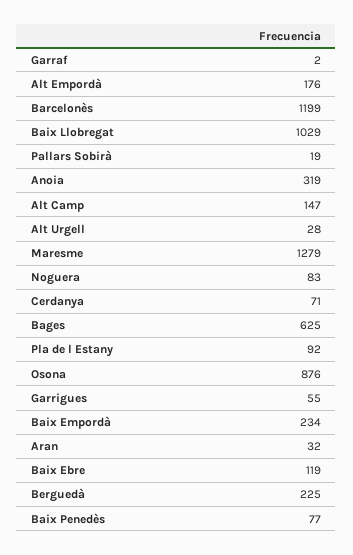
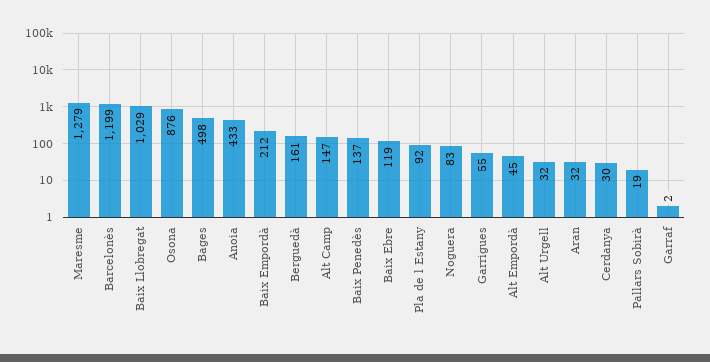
Alt Empordà: 176 -> 45
Anoia: 319 -> 433
Alt Urgell: 28 -> 32
Cerdanya: 71 -> 30
Bages: 625 -> 498
Baix Empordà: 234 -> 212
Berguedà: 225 -> 161
Baix Penedès: 77 -> 137

